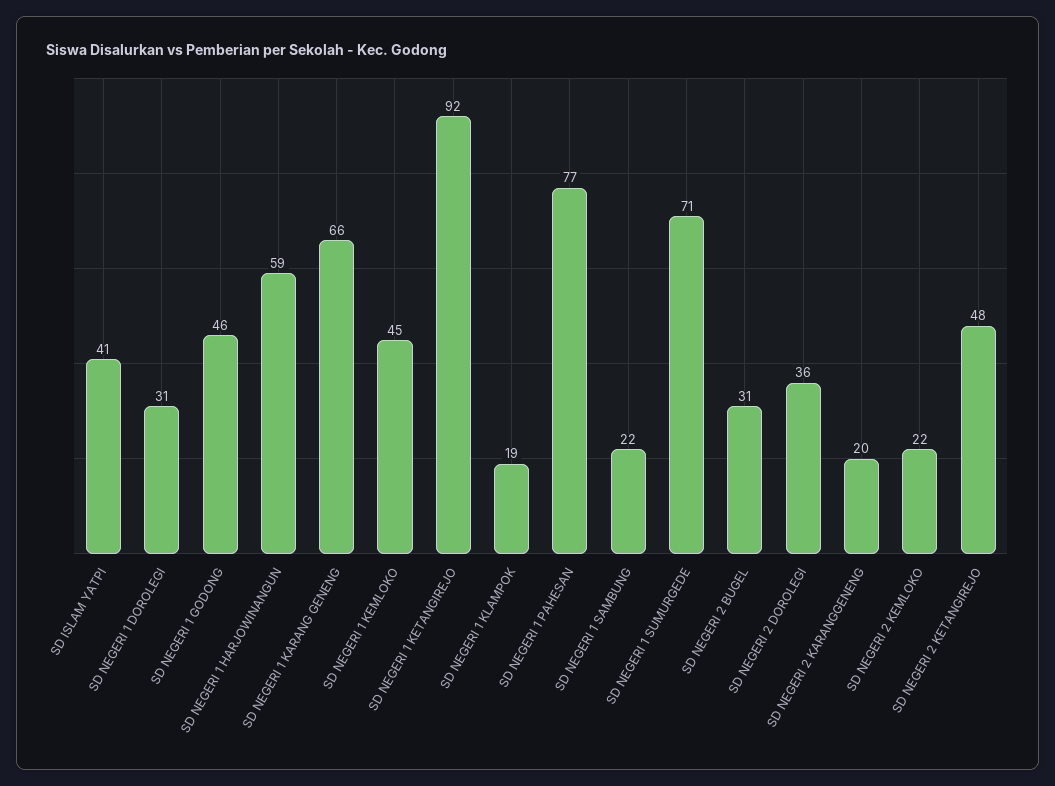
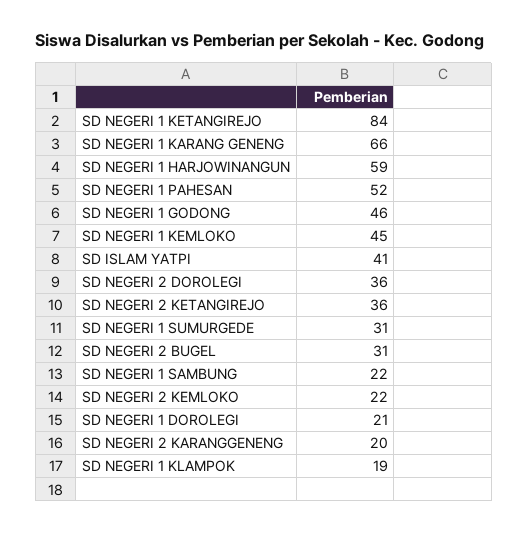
SD NEGERI 1 DOROLEGI: 31 -> 21
SD NEGERI 1 KETANGIREJO: 92 -> 84
SD NEGERI 1 PAHESAN: 77 -> 52
SD NEGERI 1 SUMURGEDE: 71 -> 31
SD NEGERI 2 KETANGIREJO: 48 -> 36

